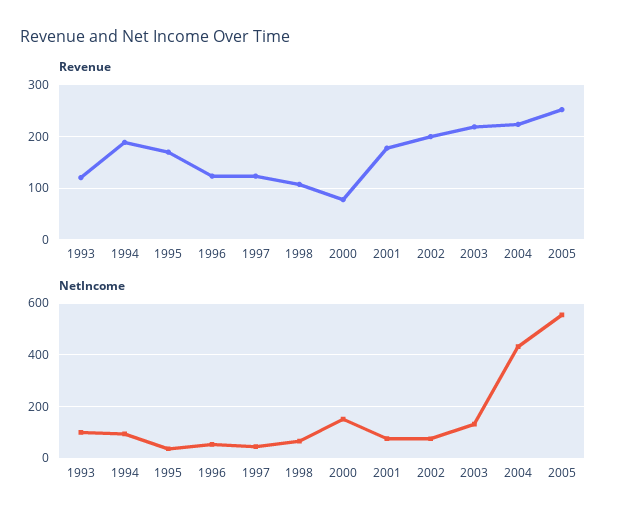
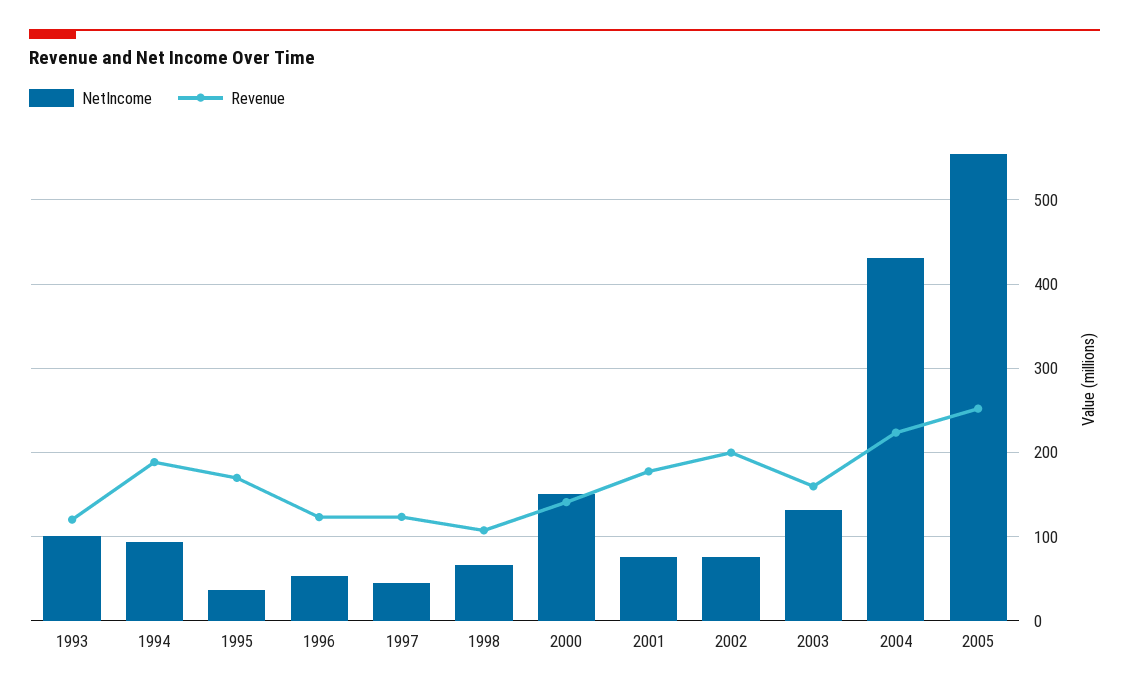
Revenue, 2000: 80 -> 140
Revenue, 2003: 220 -> 160

